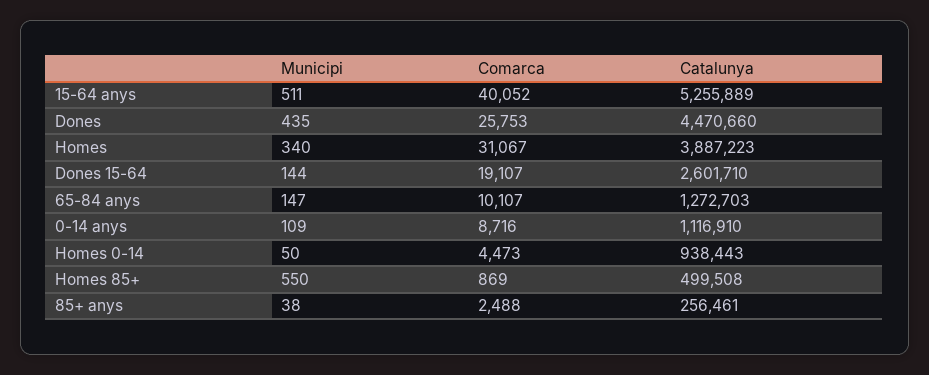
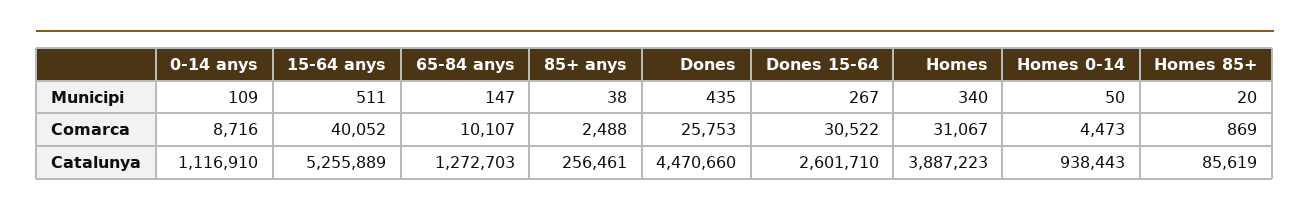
Municipi, Dones 15-64: 144 -> 267
Comarca, Dones 15-64: 19107 -> 30522
Municipi, Homes 85+: 550 -> 20
Catalunya, Homes 85+: 499508 -> 85619

